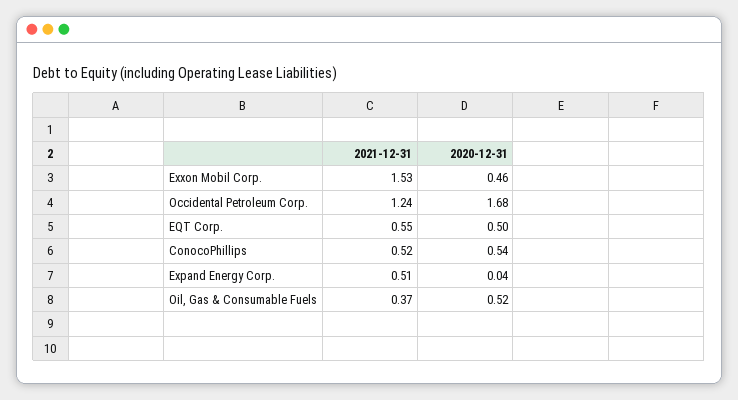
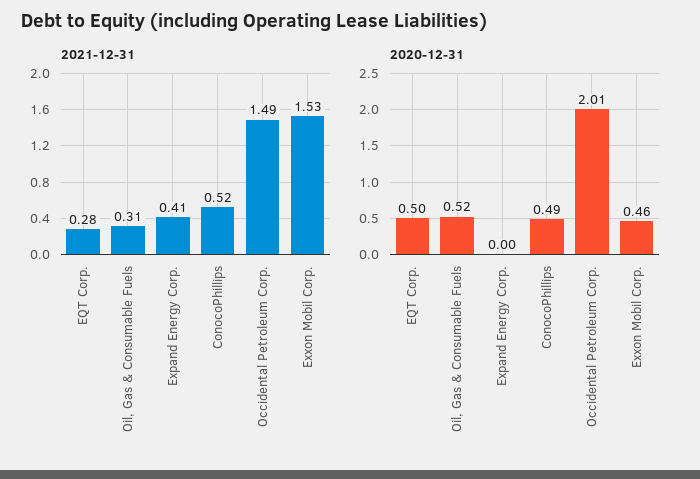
2021-12-31, Occidental Petroleum Corp.: 1.24 -> 1.49
2020-12-31, Occidental Petroleum Corp.: 1.68 -> 2.01
2021-12-31, EQT Corp.: 0.55 -> 0.28
2020-12-31, ConocoPhillips: 0.54 -> 0.49
2021-12-31, Expand Energy Corp.: 0.51 -> 0.41
2020-12-31, Expand Energy Corp.: 0.04 -> 0
2021-12-31, Oil, Gas & Consumable Fuels: 0.37 -> 0.31

